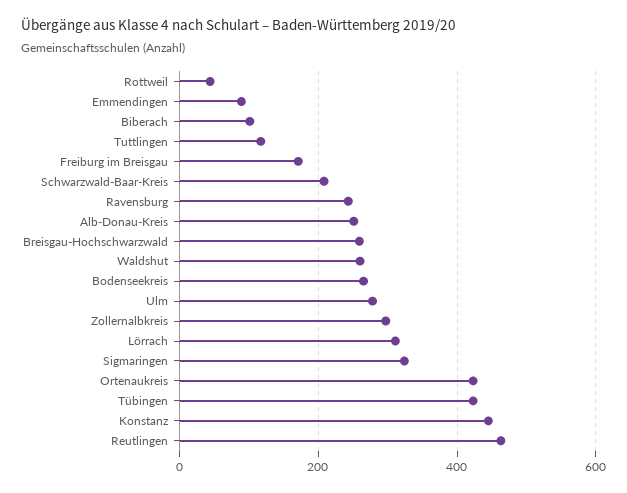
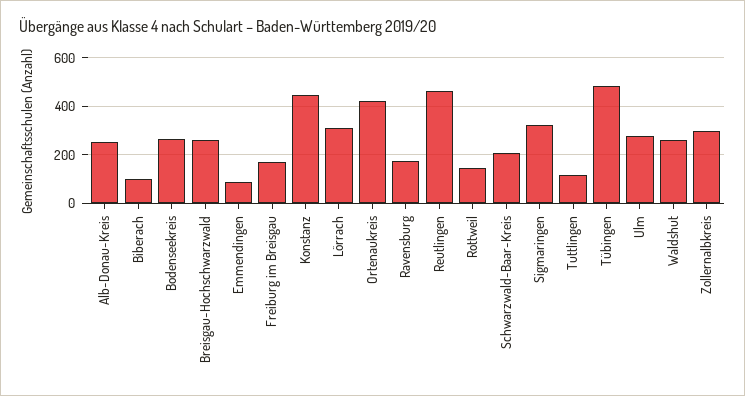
Rottweil: 40 -> 150
Ravensburg: 240 -> 175
Tübingen: 420 -> 475

